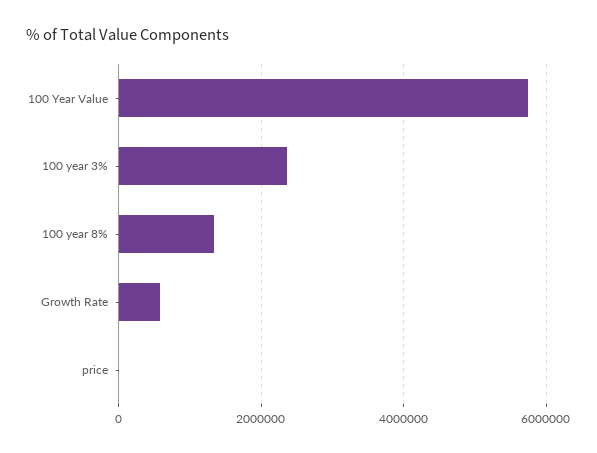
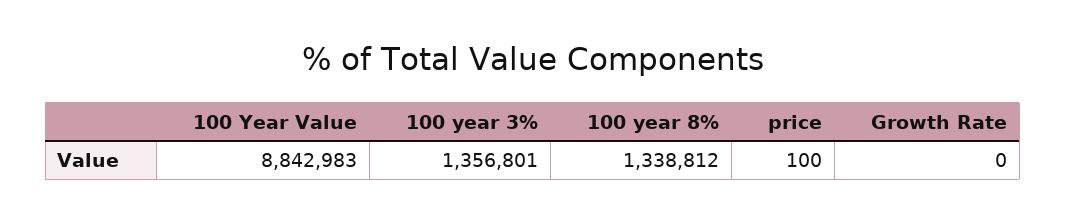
100 Year Value: 5800000 -> 8842983
100 year 3%: 2400000 -> 1356801
Growth Rate: 600000 -> 0

